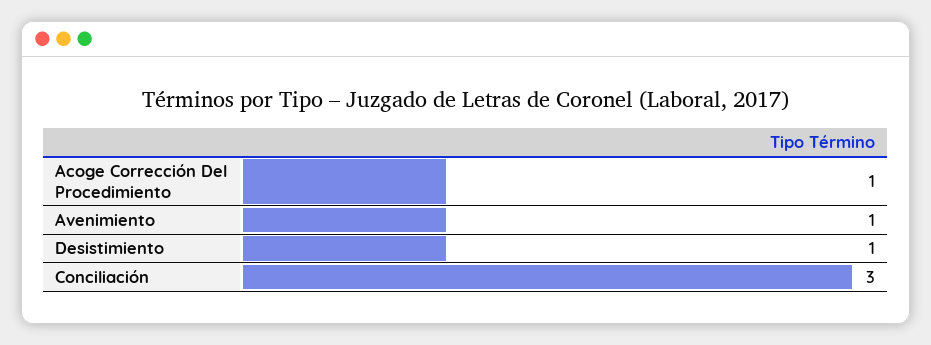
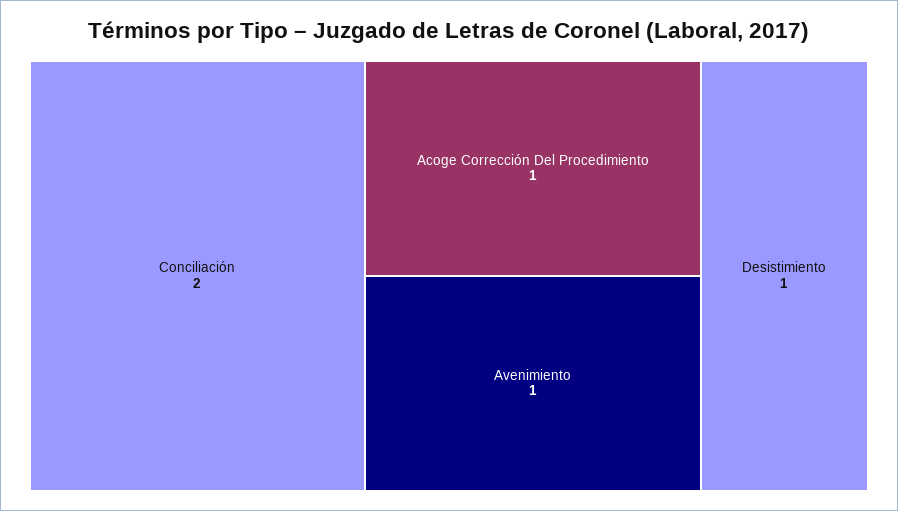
Conciliación: 3 -> 2

